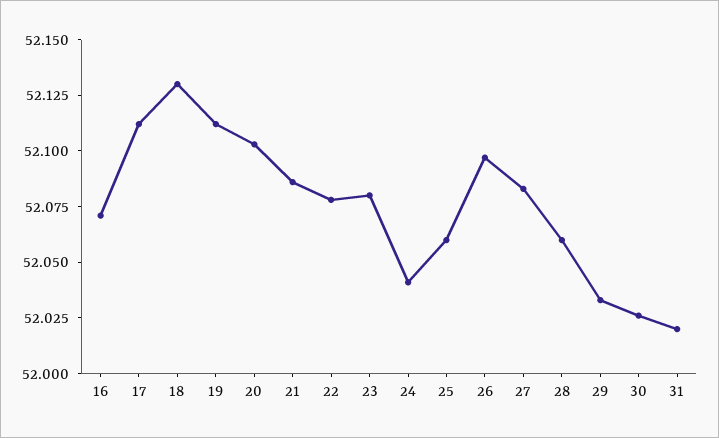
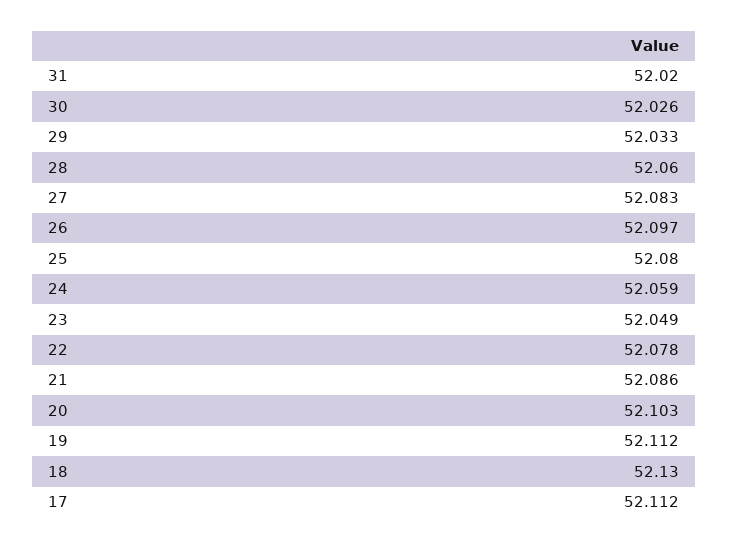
16: 52.07 -> none
23: 52.08 -> 52.049
24: 52.04 -> 52.059
25: 52.06 -> 52.08

